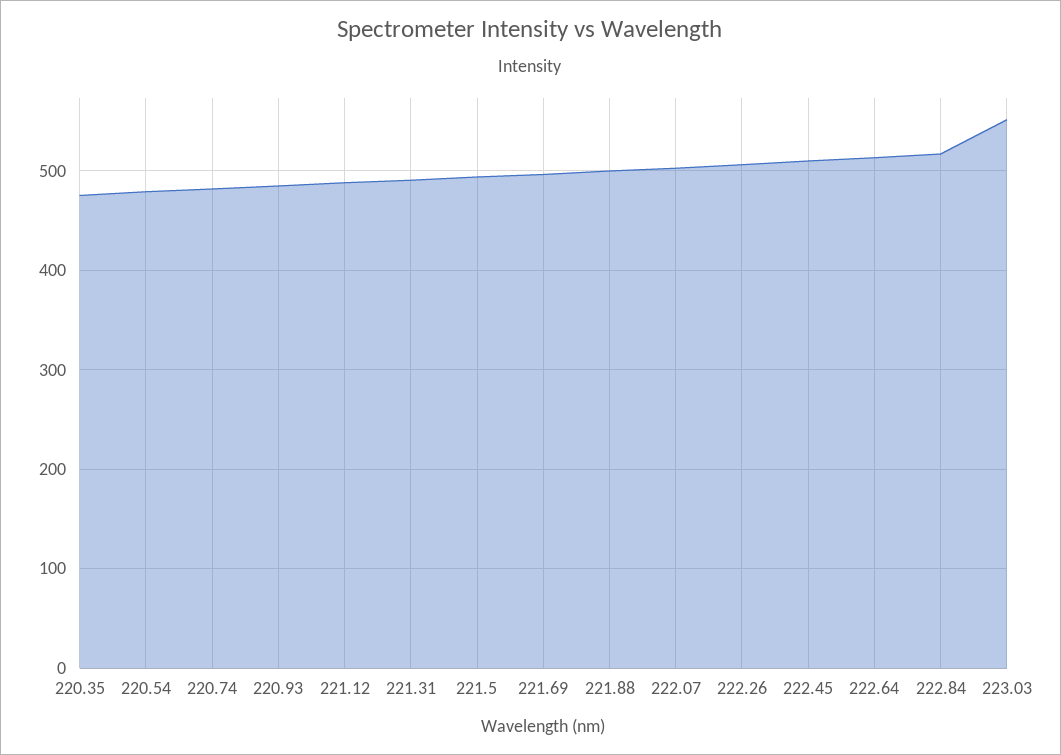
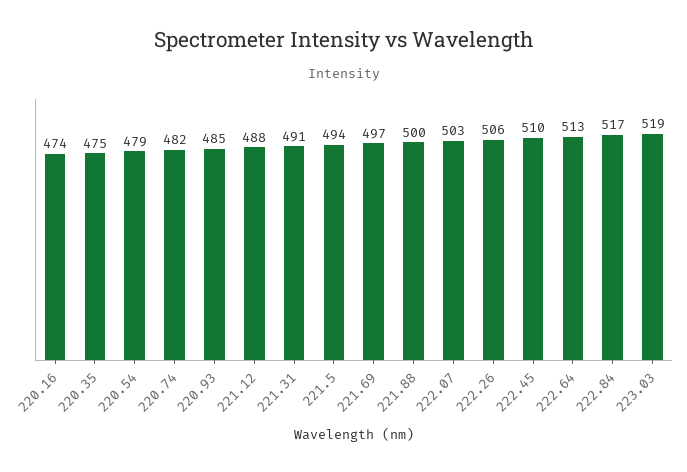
223.03: 550 -> 519
220.16: none -> 474

